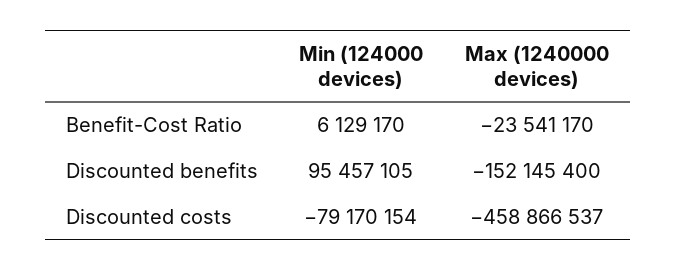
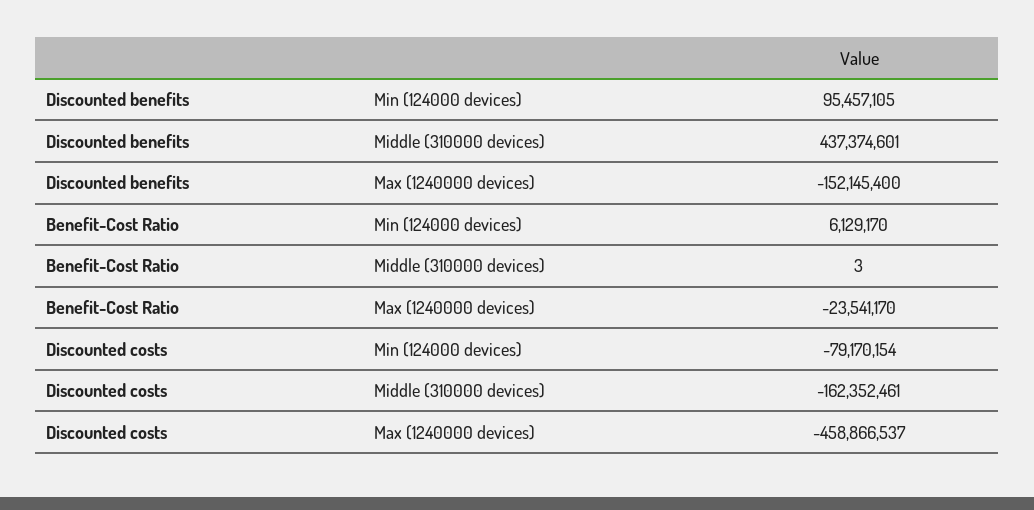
Middle (310000 devices), Discounted benefits: none -> 437374601
Middle (310000 devices), Benefit-Cost Ratio: none -> 3
Middle (310000 devices), Discounted costs: none -> -162352461

